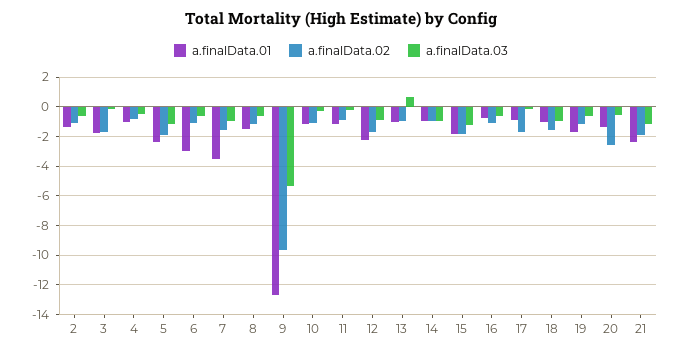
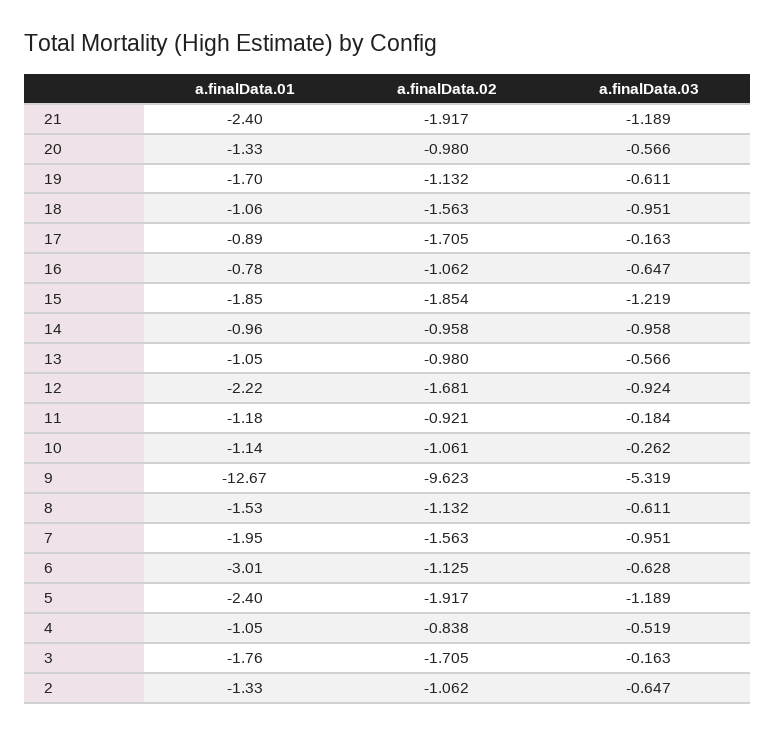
a.finalData.01, 7: -3.5 -> -1.95
a.finalData.03, 13: 0.5 -> -0.566
a.finalData.02, 20: -2.5 -> -0.98

